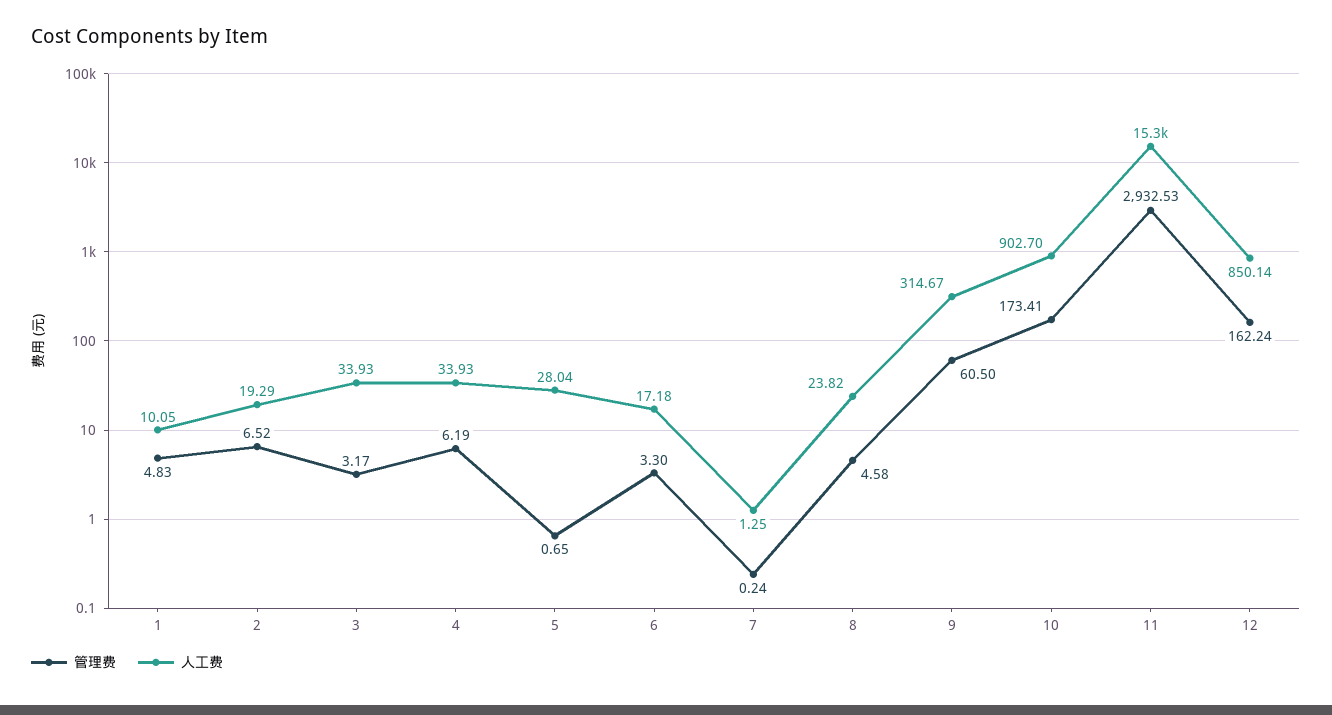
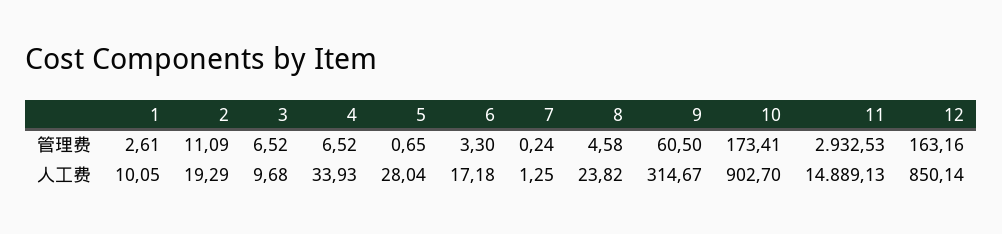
管理费, 1: 4.83 -> 2.61
管理费, 2: 6.52 -> 11.09
管理费, 3: 3.17 -> 6.52
人工费, 3: 33.93 -> 9.68
管理费, 4: 6.19 -> 6.52
人工费, 11: 15300 -> 14889.13
管理费, 12: 162.24 -> 163.16

